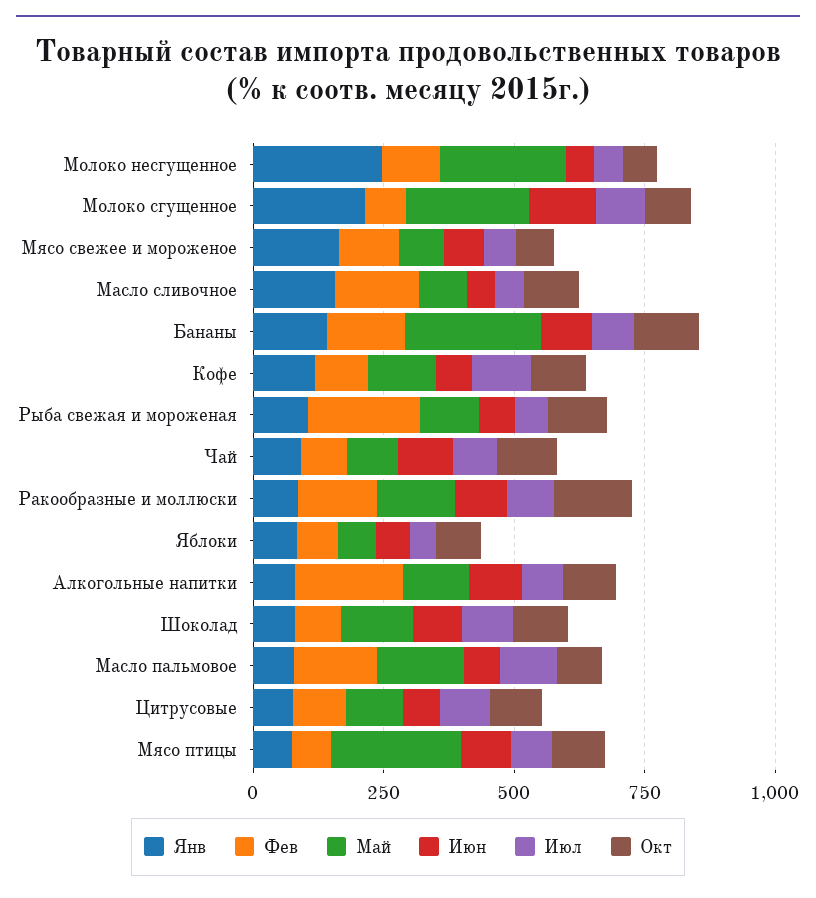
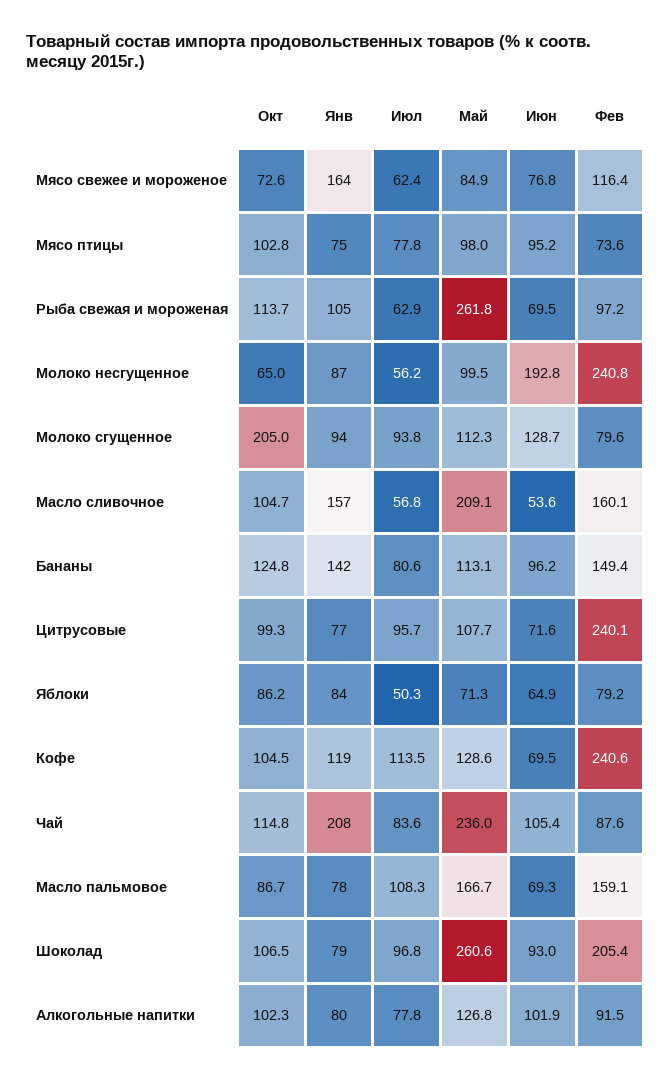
Янв, Молоко несгущенное: 250 -> 87
Фев, Молоко несгущенное: 100 -> 240.8
Май, Молоко несгущенное: 250 -> 99.5
Июн, Молоко несгущенное: 50 -> 192.8
Янв, Молоко сгущенное: 200 -> 94
Май, Молоко сгущенное: 250 -> 112.3
Окт, Молоко сгущенное: 100 -> 205
Май, Масло сливочное: 100 -> 209.1
Май, Бананы: 250 -> 113.1
Фев, Кофе: 100 -> 240.6
Фев, Рыба свежая и мороженая: 200 -> 97.2
Май, Рыба свежая и мороженая: 100 -> 261.8
Янв, Чай: 100 -> 208
Май, Чай: 100 -> 236
Янв, Ракообразные и моллюски: 100 -> none
Фев, Ракообразные и моллюски: 150 -> none
Май, Ракообразные и моллюски: 150 -> none
Июн, Ракообразные и моллюски: 100 -> none
Июл, Ракообразные и моллюски: 100 -> none
Окт, Ракообразные и моллюски: 150 -> none
Фев, Алкогольные напитки: 200 -> 91.5
Фев, Шоколад: 100 -> 205.4
Май, Шоколад: 150 -> 260.6
Фев, Цитрусовые: 100 -> 240.1
Май, Мясо птицы: 250 -> 98

